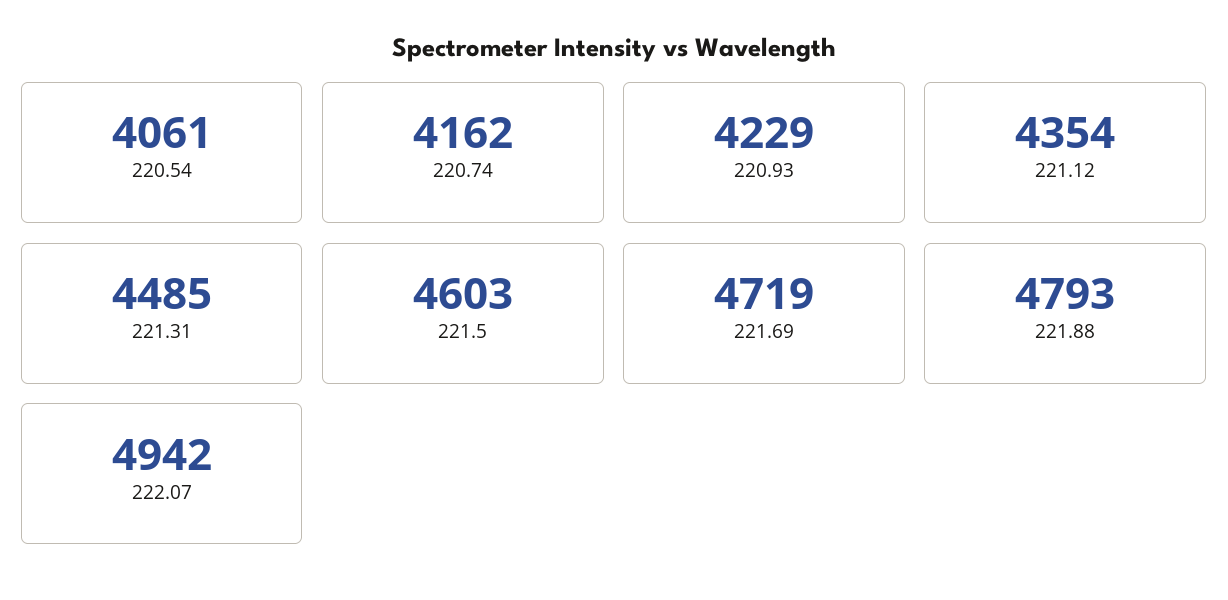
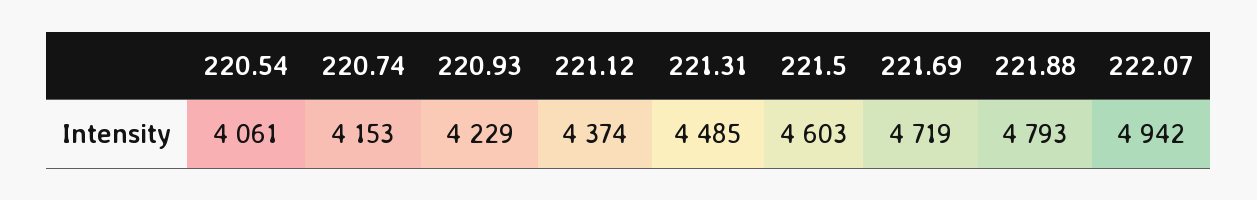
220.74: 4162 -> 4153
221.12: 4354 -> 4374

